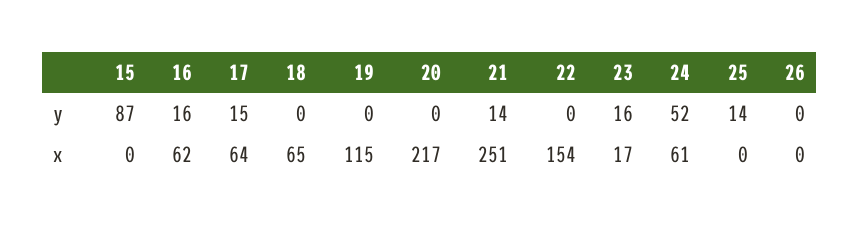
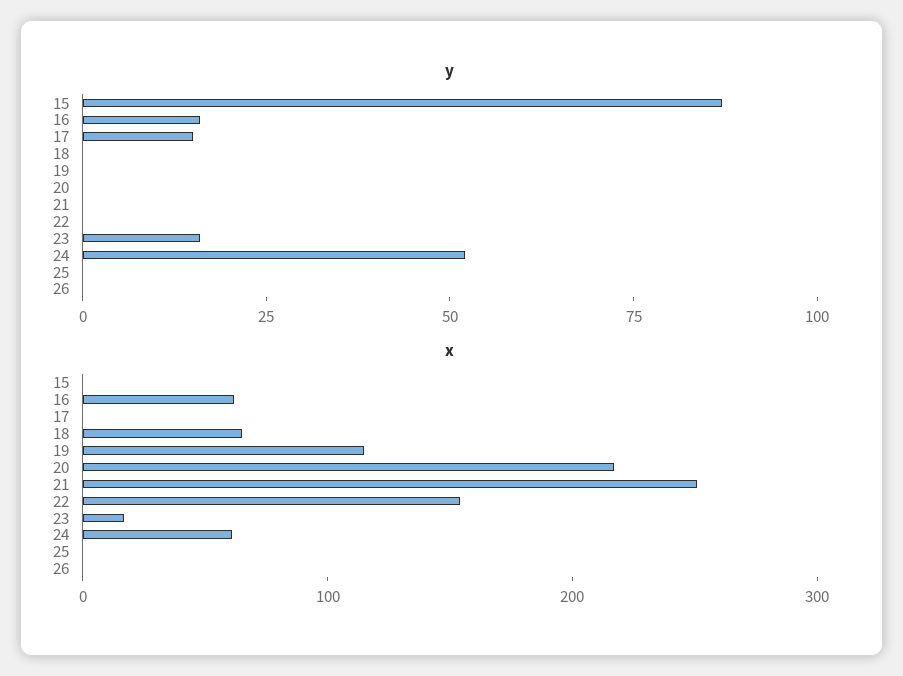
y, 21: 14 -> 0
y, 25: 14 -> 0
x, 17: 64 -> 0

